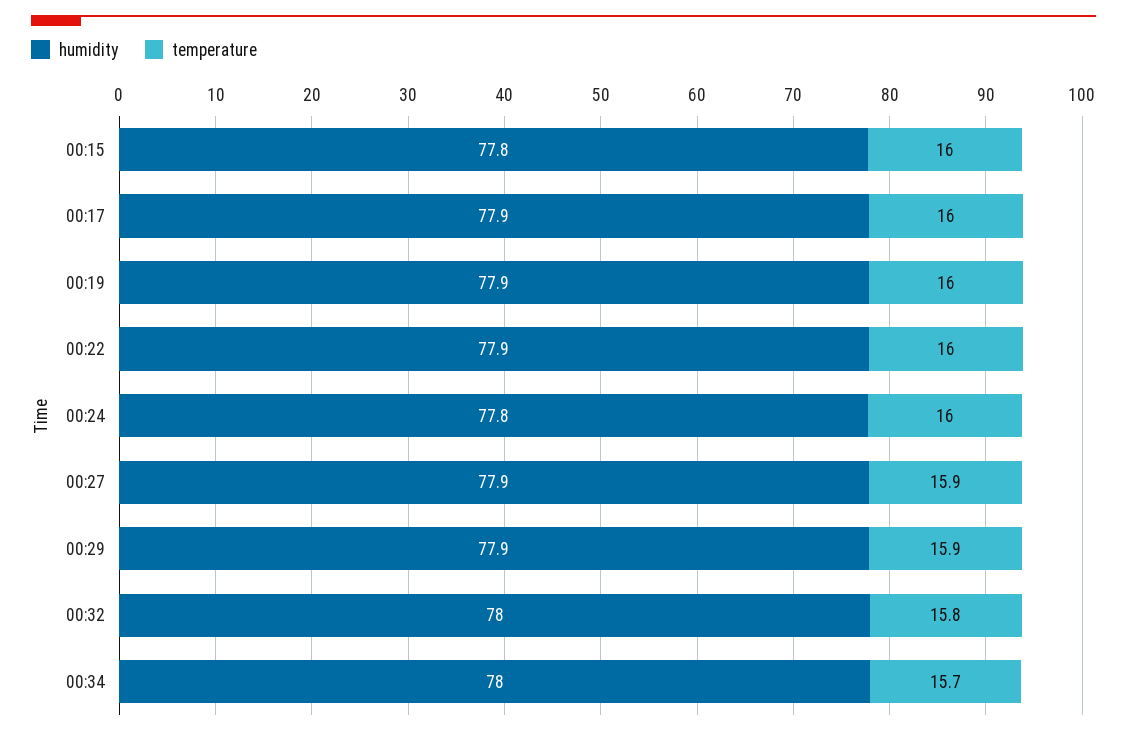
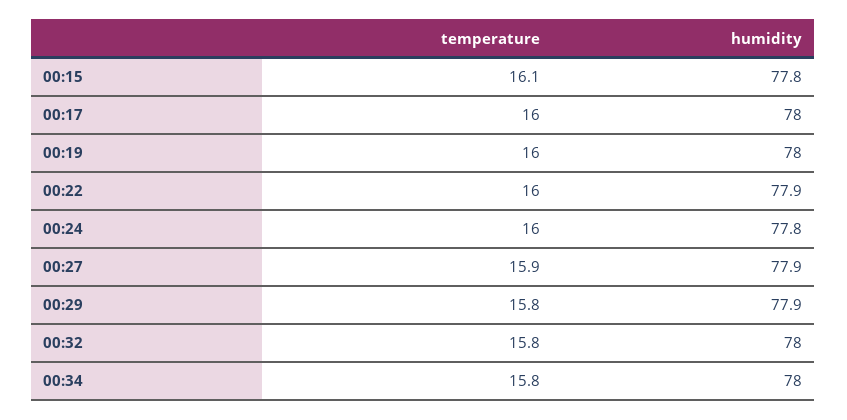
temperature, 00:15: 16 -> 16.1
humidity, 00:17: 77.9 -> 78
humidity, 00:19: 77.9 -> 78
temperature, 00:29: 15.9 -> 15.8
temperature, 00:34: 15.7 -> 15.8

